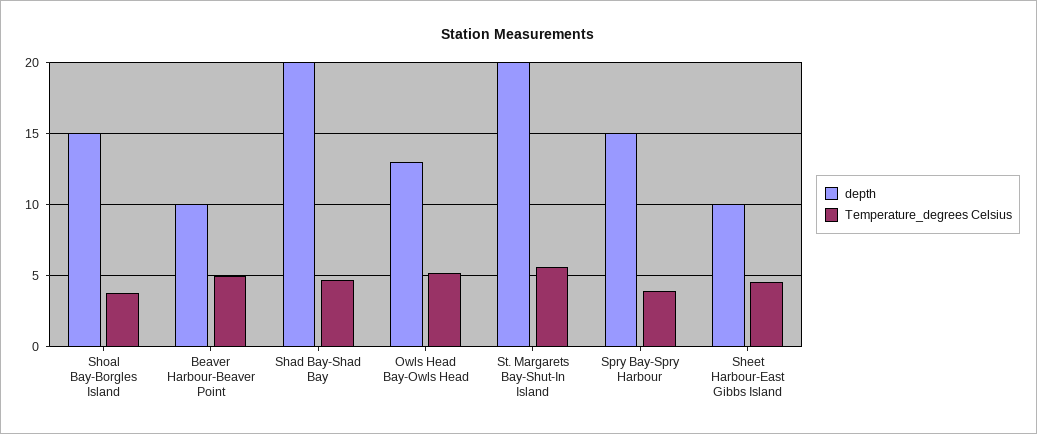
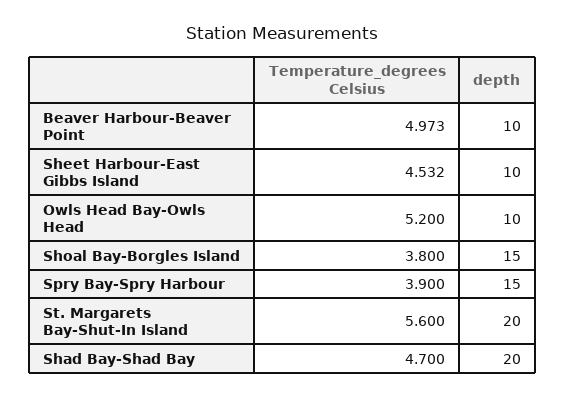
depth, Owls Head Bay-Owls Head: 13 -> 10

